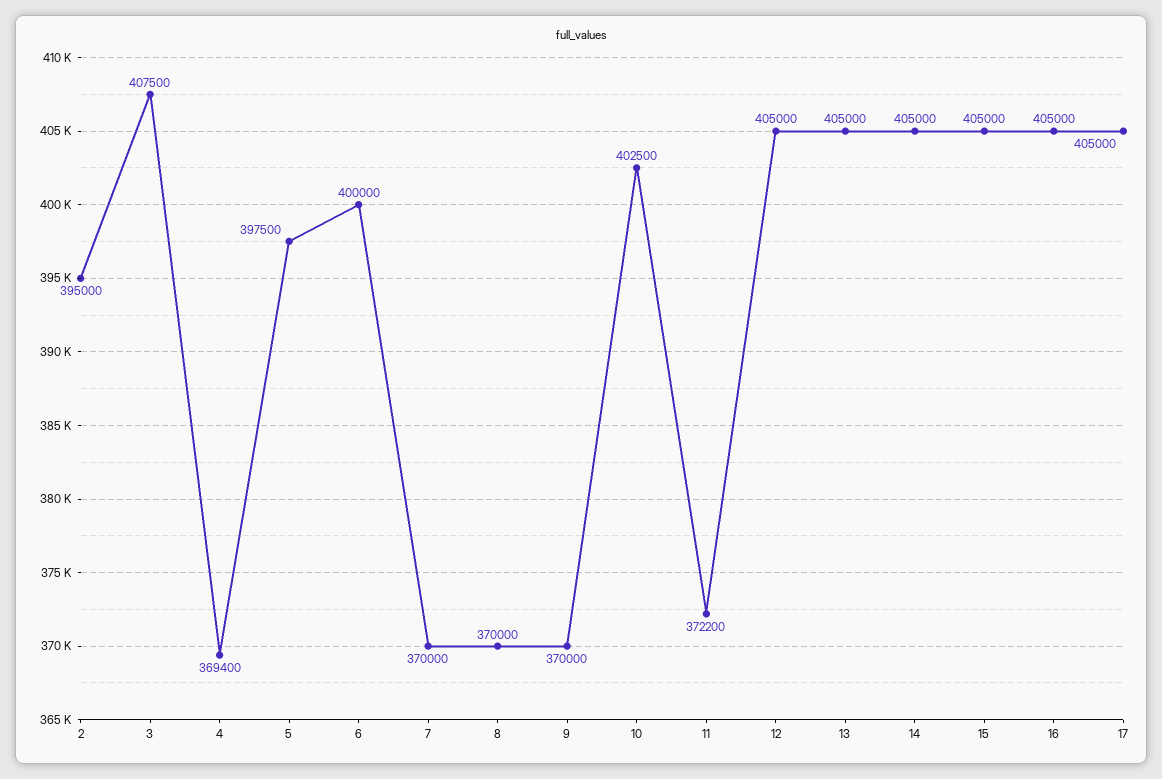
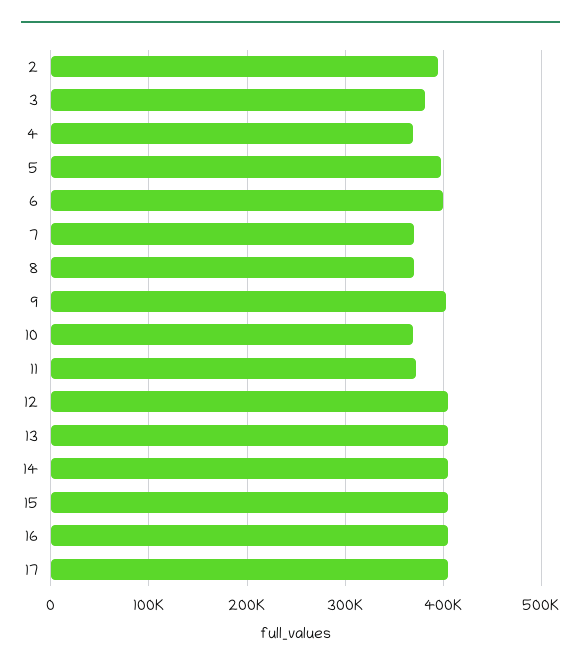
3: 407500 -> 380000
9: 370000 -> 400000
10: 402500 -> 370000

